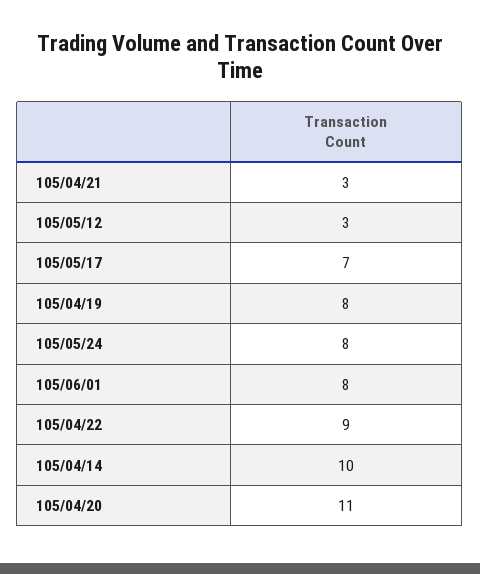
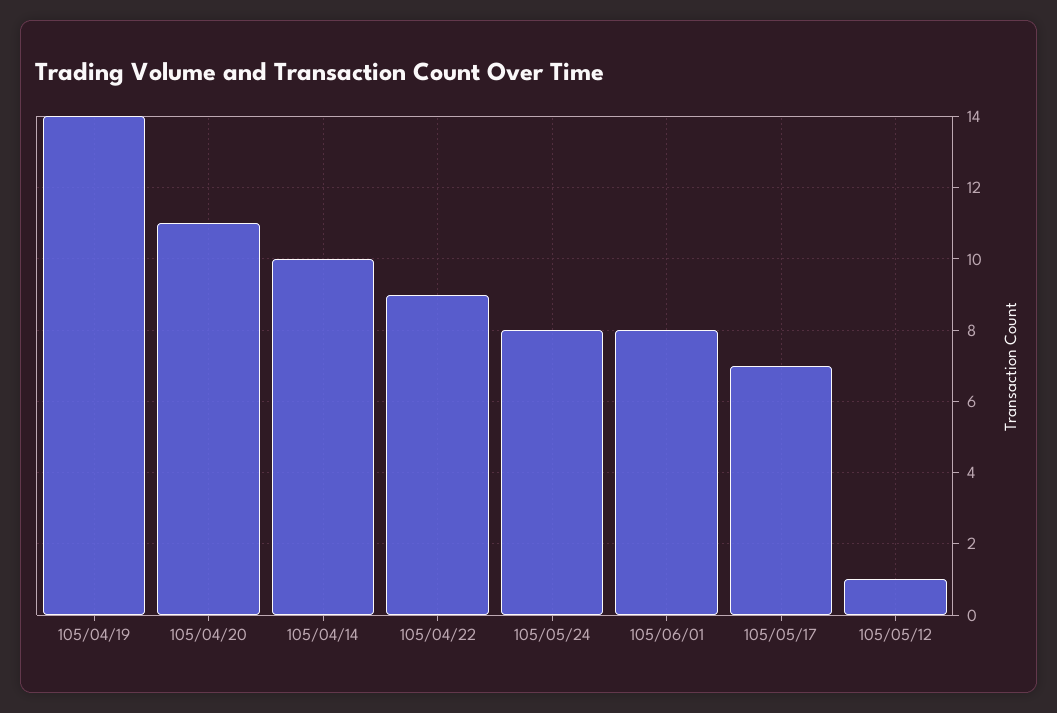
105/04/21: 3 -> none
105/05/12: 3 -> 1
105/04/19: 8 -> 14

